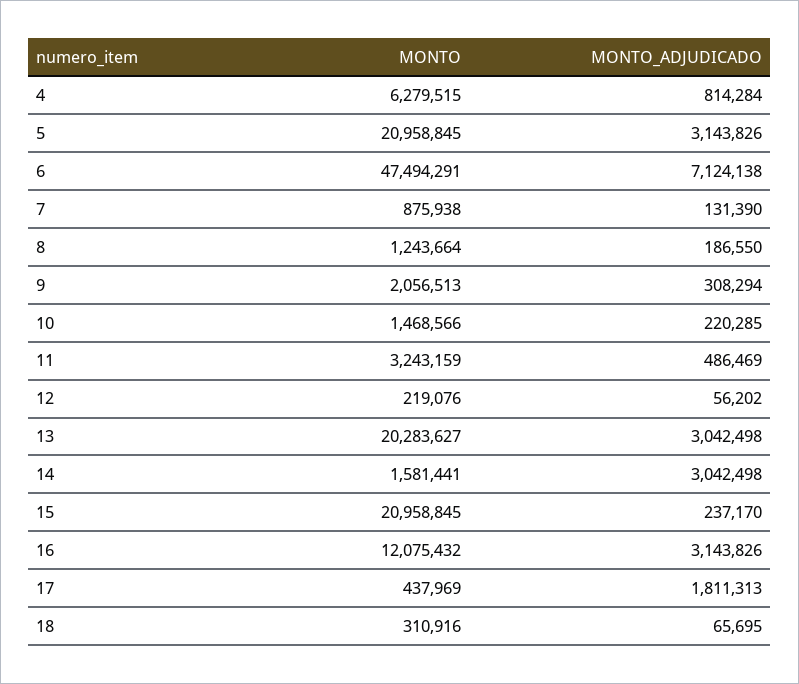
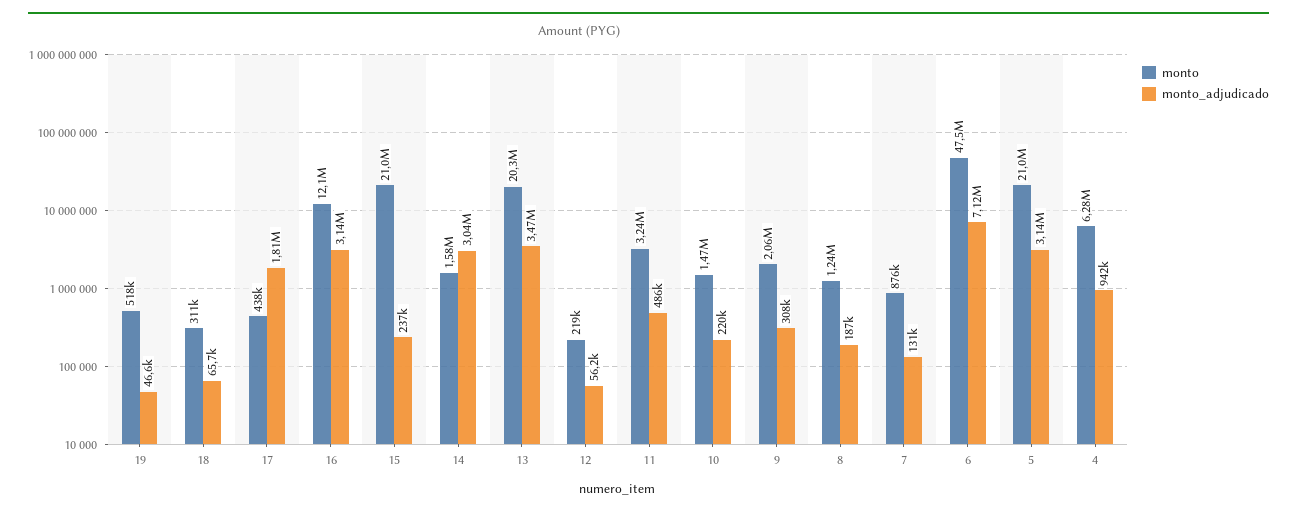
MONTO_ADJUDICADO, 4: 814284 -> 942000
MONTO_ADJUDICADO, 13: 3042498 -> 3470000
MONTO, 19: none -> 518000
MONTO_ADJUDICADO, 19: none -> 46600

